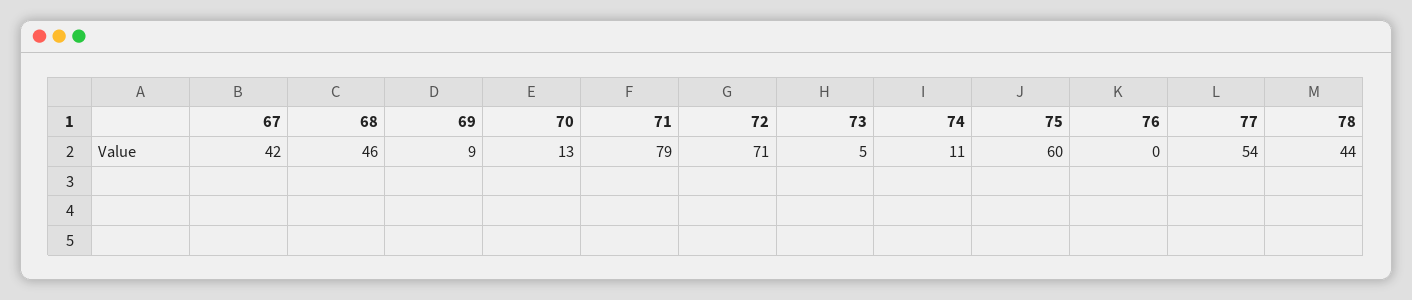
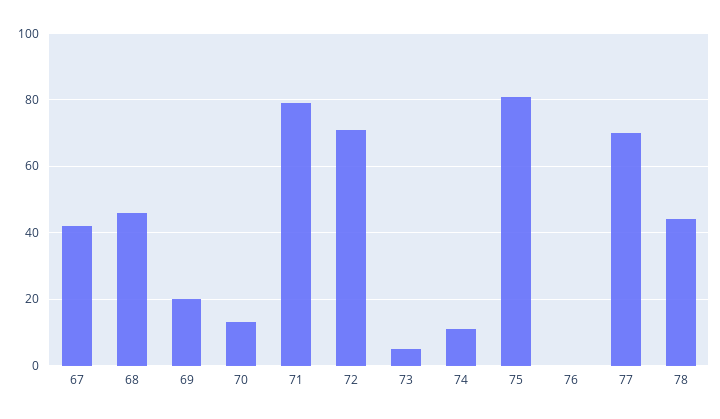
69: 9 -> 20
75: 60 -> 80
77: 54 -> 70

